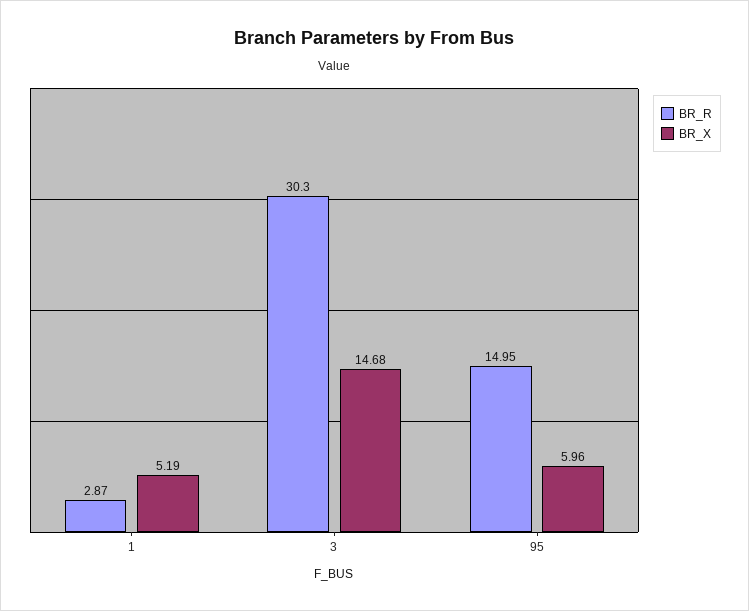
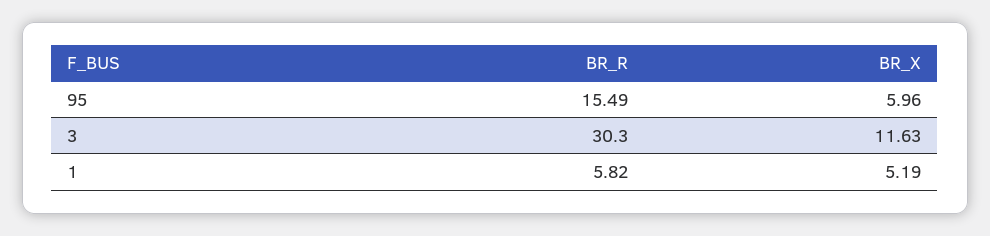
BR_R, 1: 2.87 -> 5.82
BR_X, 3: 14.68 -> 11.63
BR_R, 95: 14.95 -> 15.49

